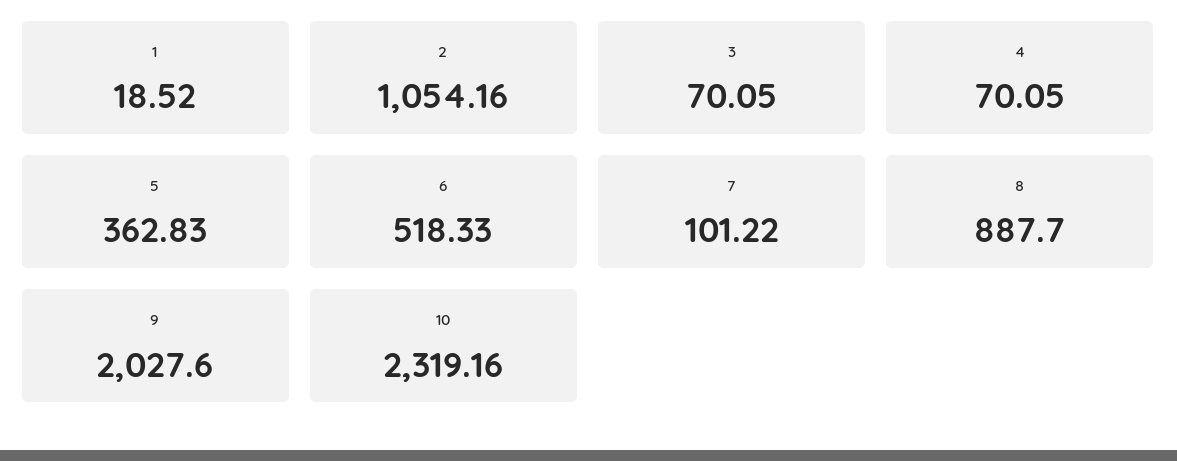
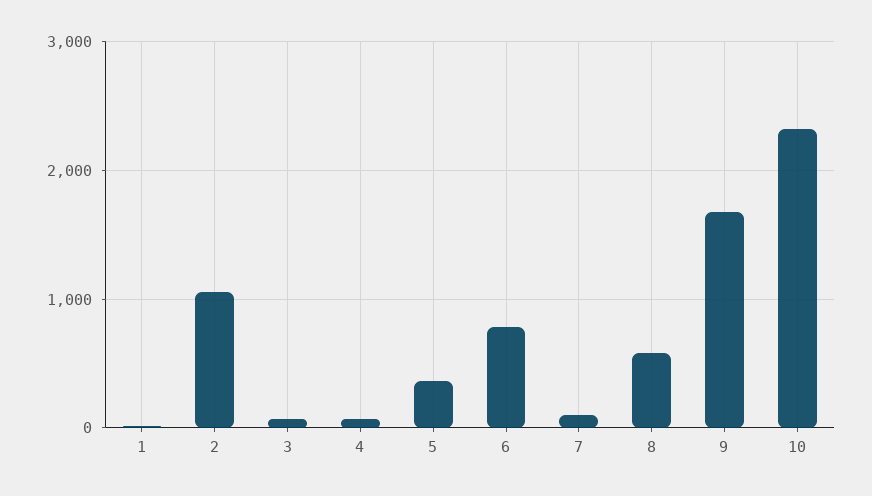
6: 518.33 -> 800
8: 887.7 -> 600
9: 2027.6 -> 1700

